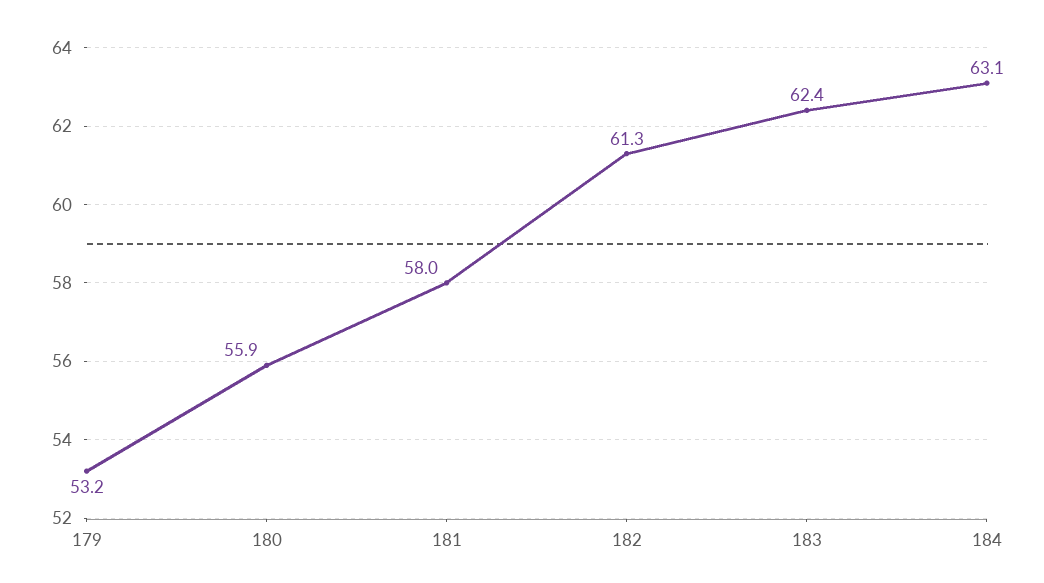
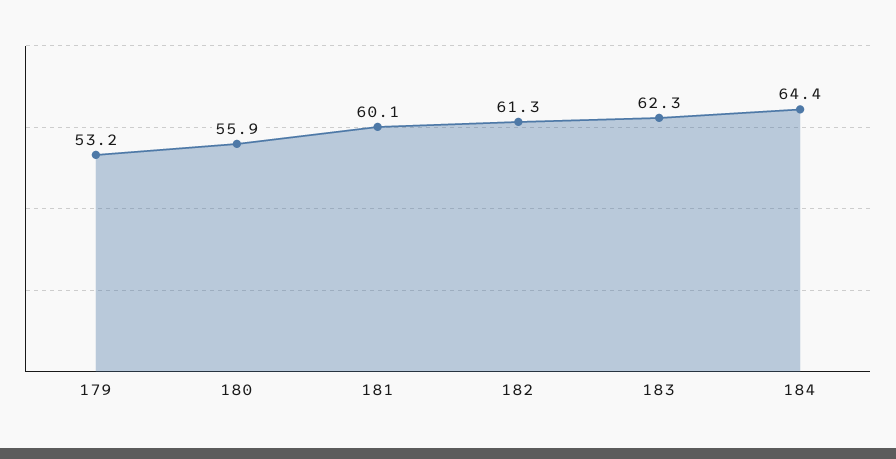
181: 58 -> 60.1
183: 62.4 -> 62.3
184: 63.1 -> 64.4

